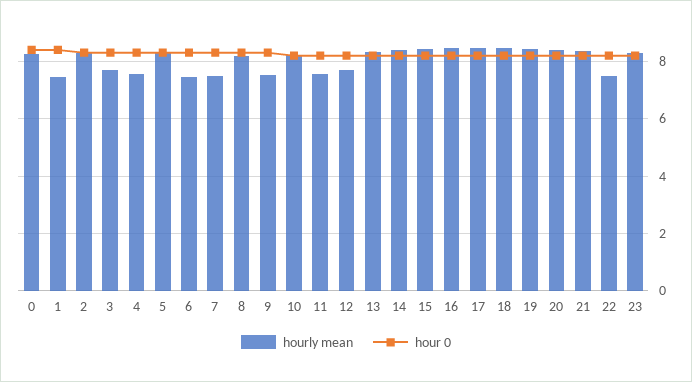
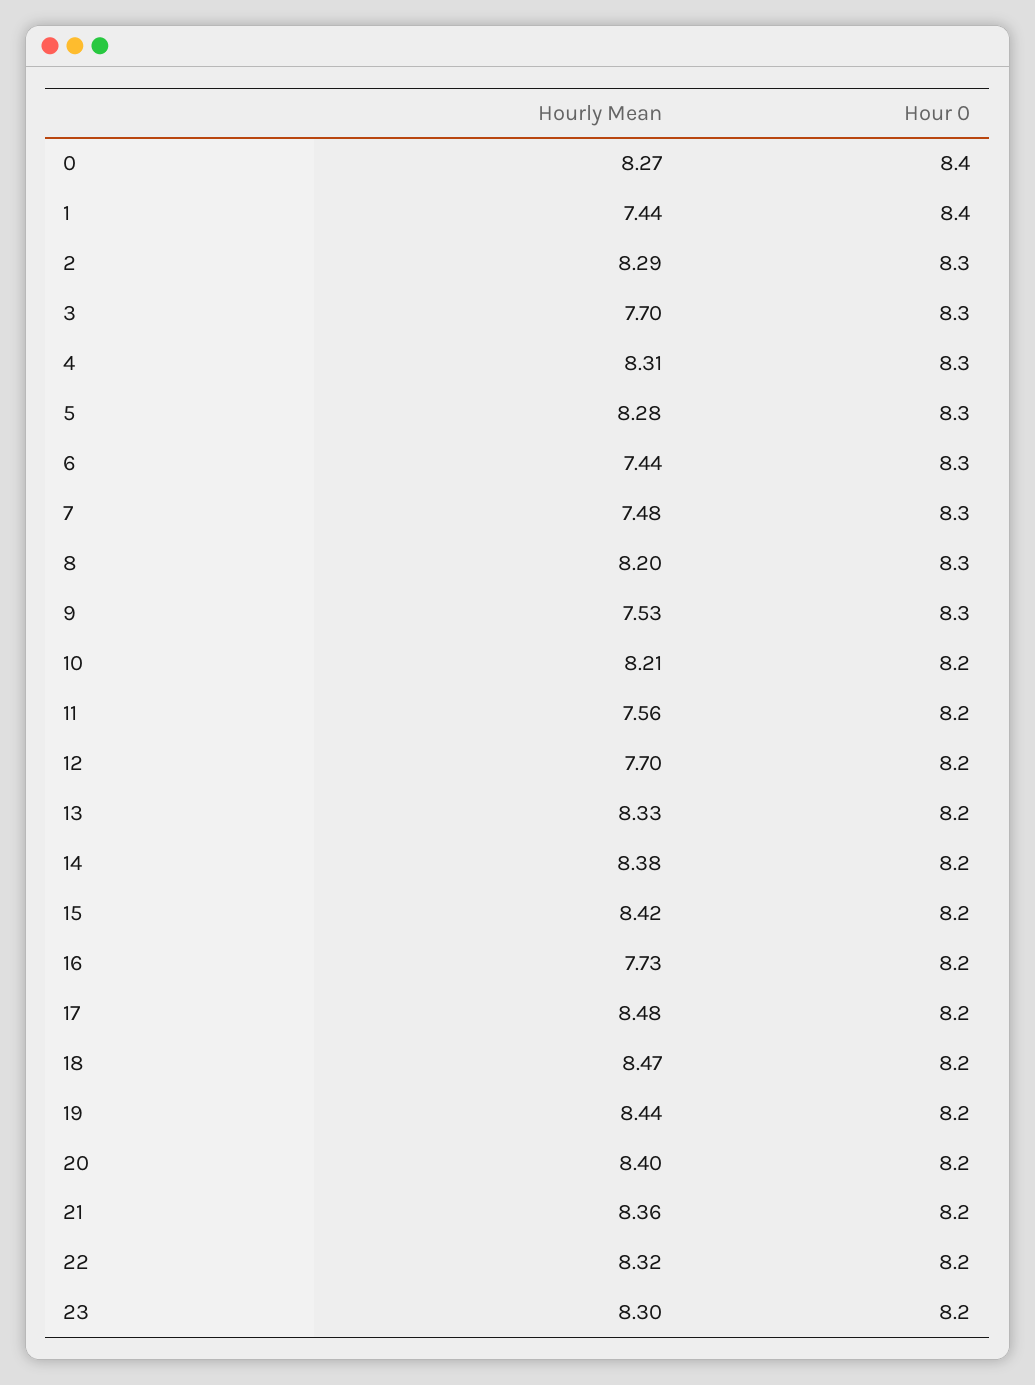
hourly mean, 4: 7.5 -> 8.31
hourly mean, 16: 8.5 -> 7.73
hourly mean, 22: 7.5 -> 8.32

